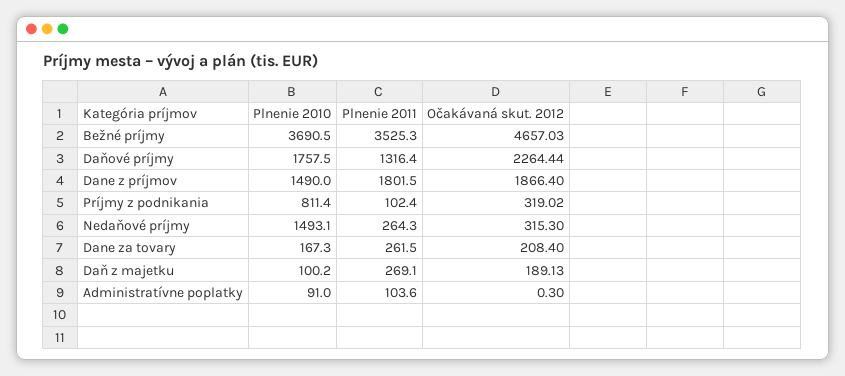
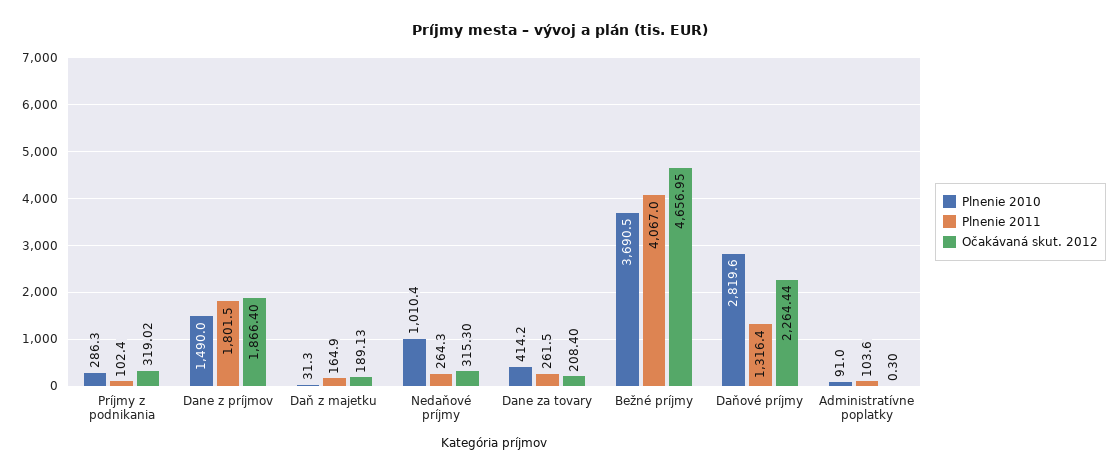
Plnenie 2011, Bežné príjmy: 3525.3 -> 4067
Očakávaná skut. 2012, Bežné príjmy: 4657.03 -> 4656.95
Plnenie 2010, Daňové príjmy: 1757.5 -> 2819.6
Plnenie 2010, Príjmy z podnikania: 811.4 -> 286.3
Plnenie 2010, Nedaňové príjmy: 1493.1 -> 1010.4
Plnenie 2010, Dane za tovary: 167.3 -> 414.2
Plnenie 2010, Daň z majetku: 100.2 -> 31.3
Plnenie 2011, Daň z majetku: 269.1 -> 164.9

